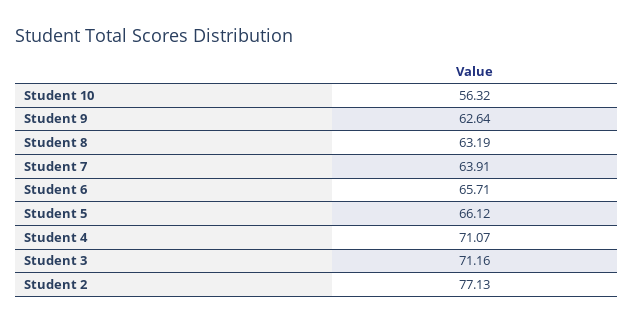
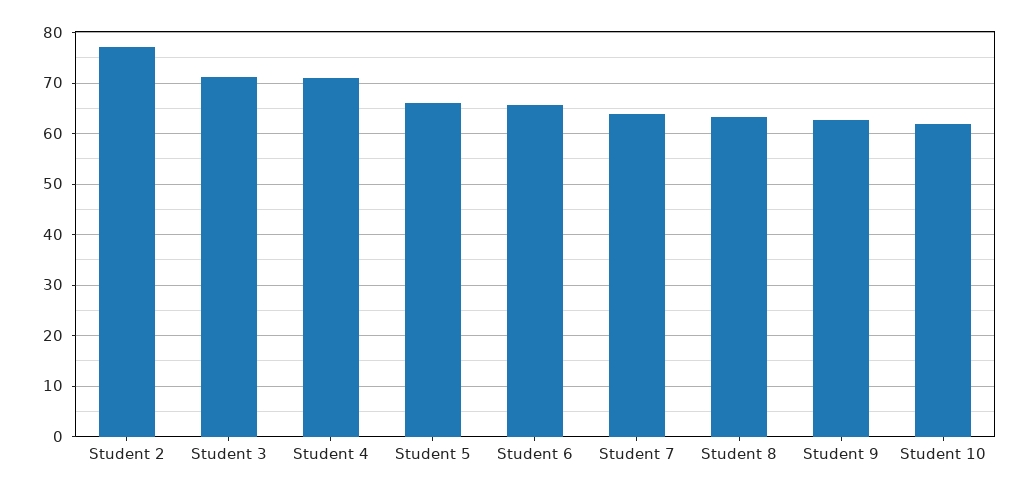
Student 10: 56.32 -> 62

